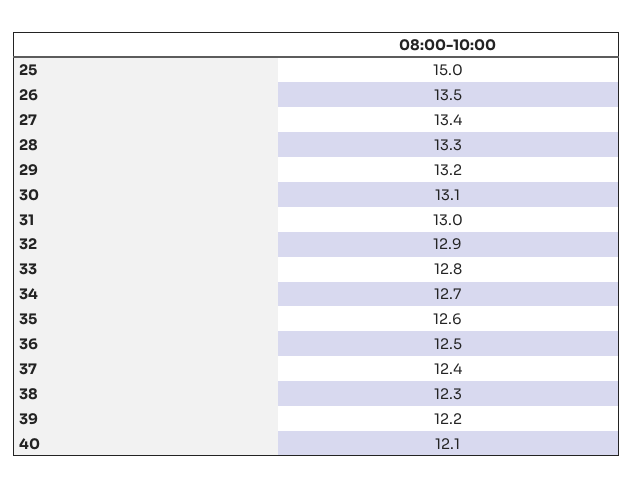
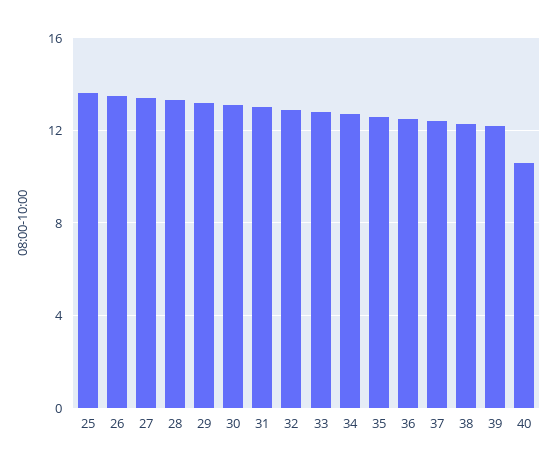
25: 15 -> 13.5
40: 12.1 -> 10.5

